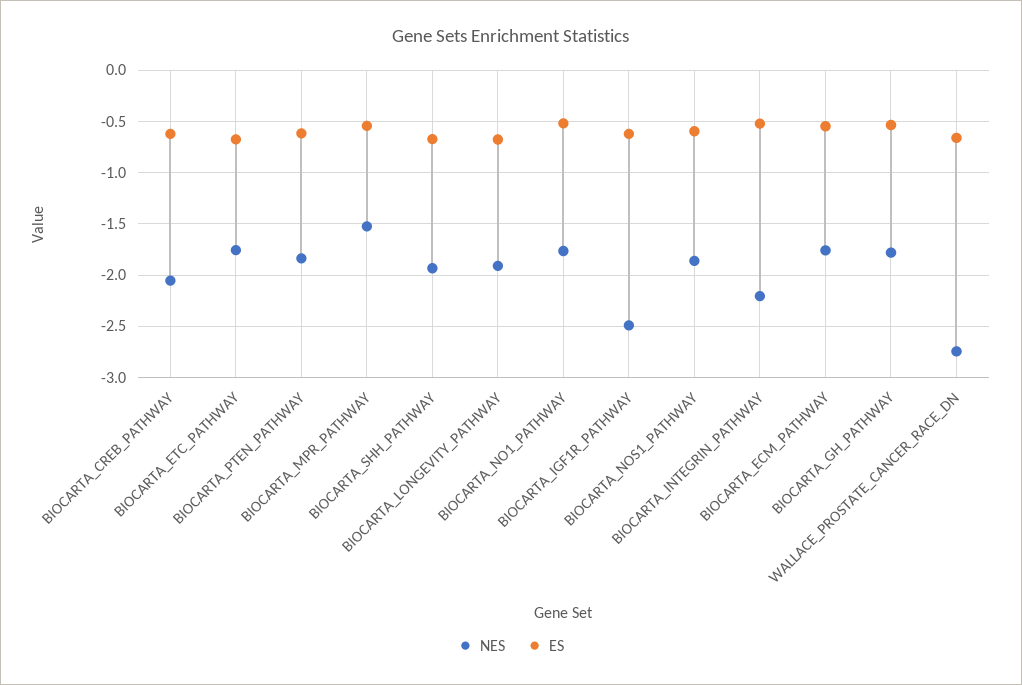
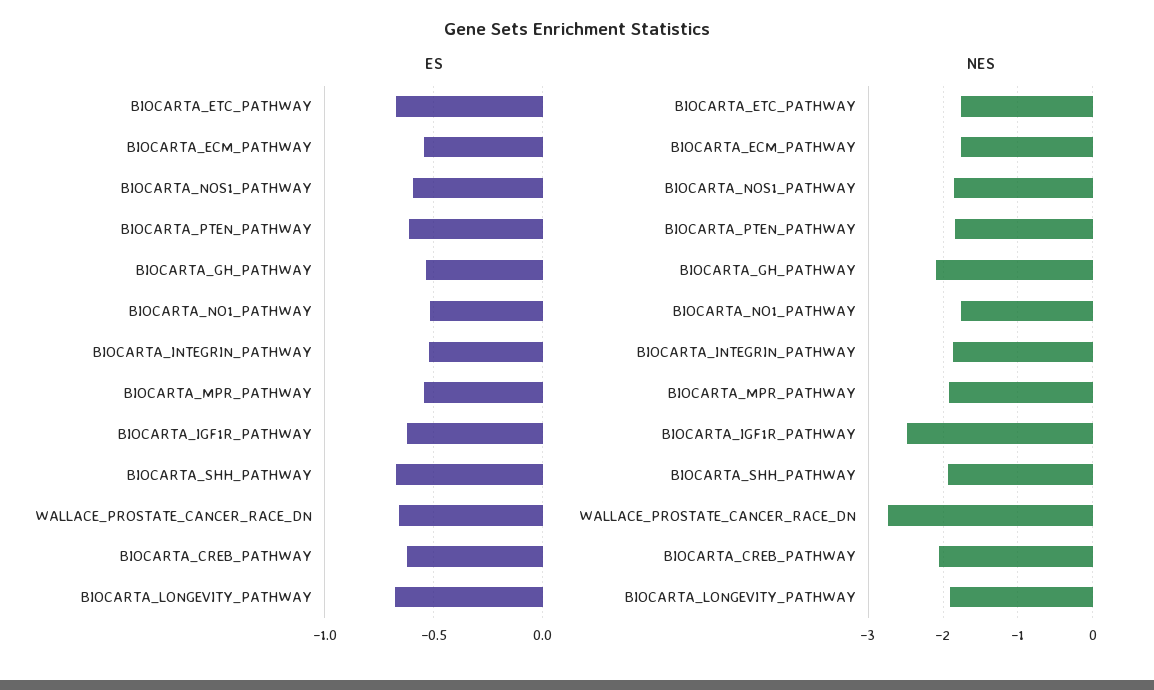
NES, BIOCARTA_MPR_PATHWAY: -1.5 -> -1.9
NES, BIOCARTA_INTEGRIN_PATHWAY: -2.2 -> -1.9
NES, BIOCARTA_GH_PATHWAY: -1.8 -> -2.1

